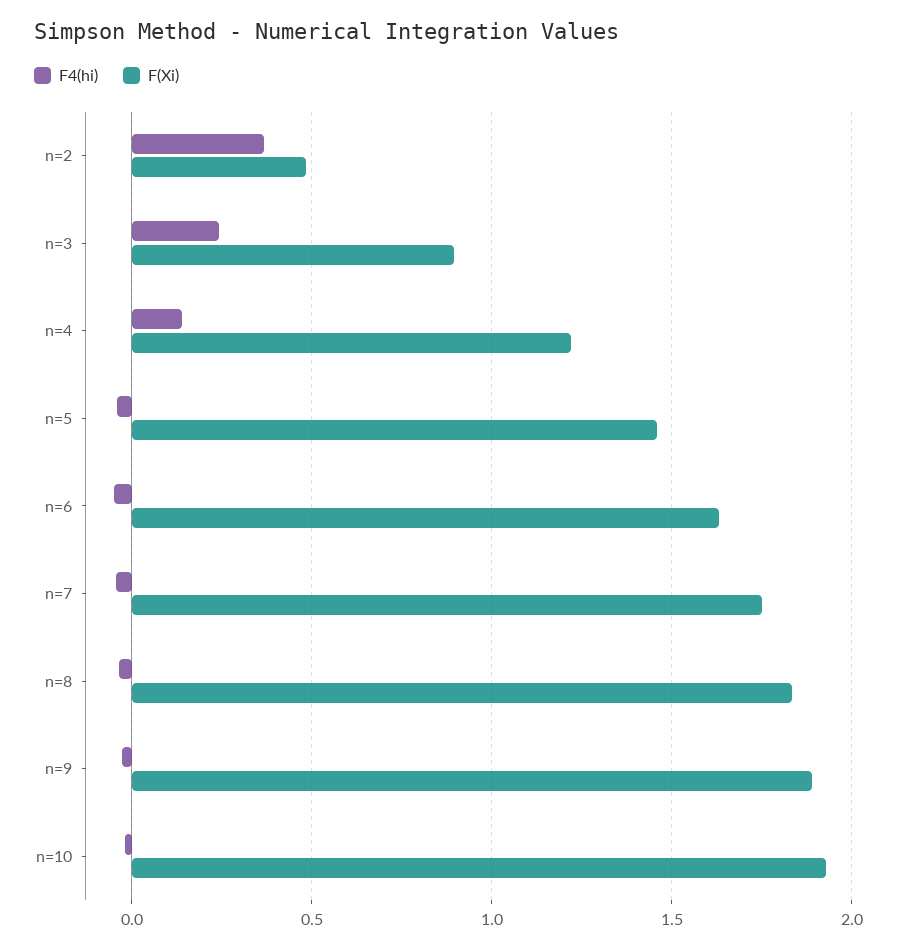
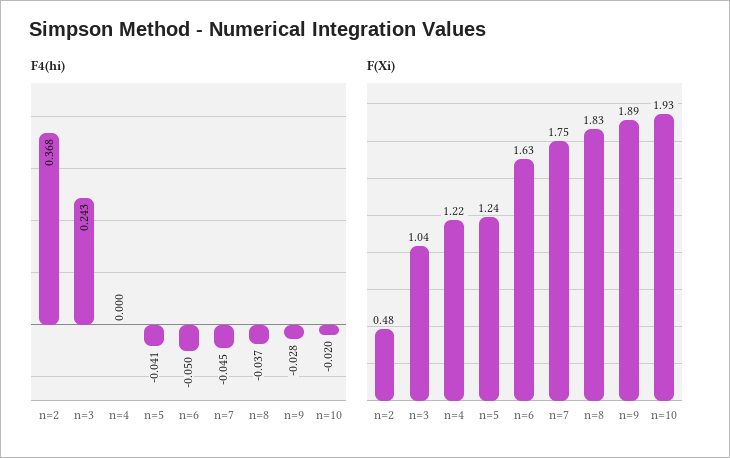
F(Xi), n=3: 0.9 -> 1.04
F4(hi), n=4: 0.15 -> 0
F(Xi), n=5: 1.45 -> 1.24

